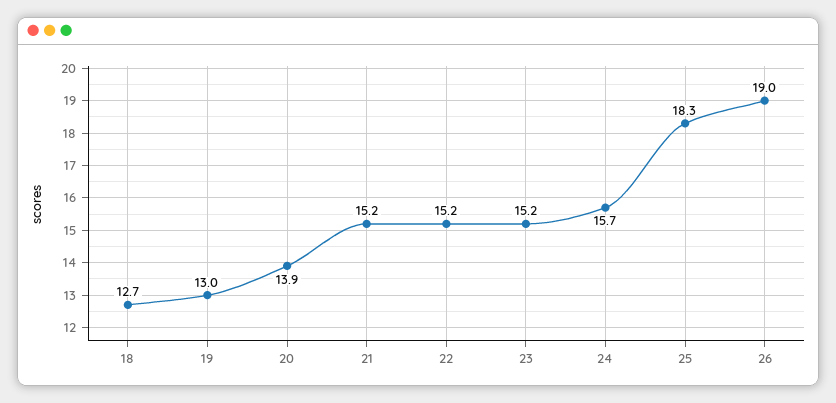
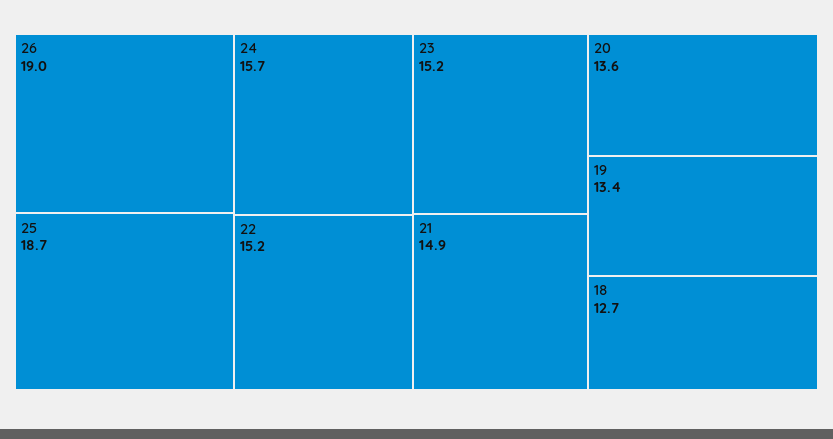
19: 13 -> 13.4
20: 13.9 -> 13.6
21: 15.2 -> 14.9
25: 18.3 -> 18.7

